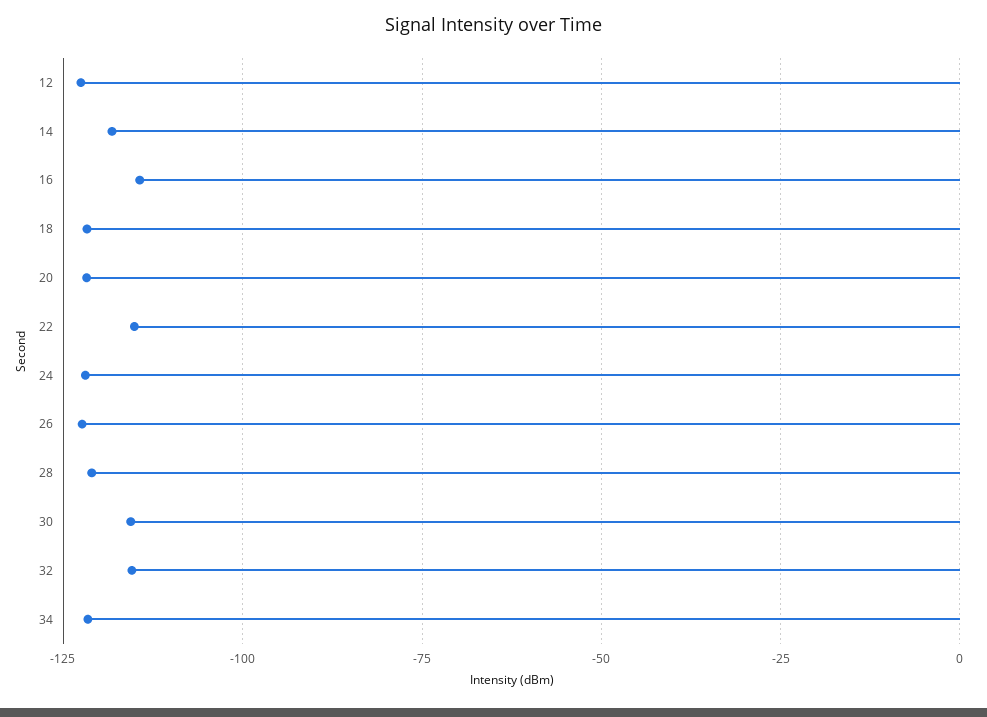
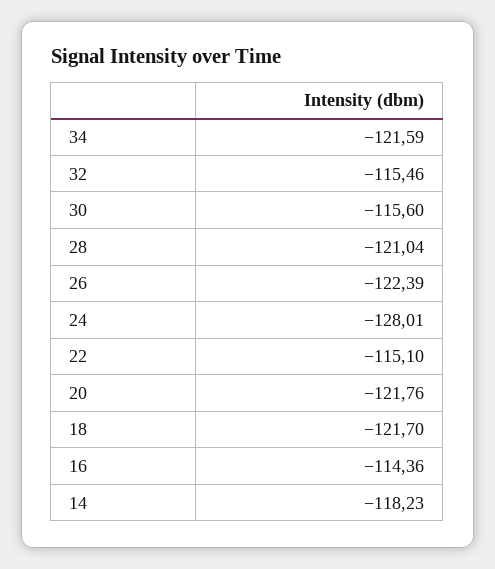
12: -122.5 -> none
24: -122.5 -> -128.01

